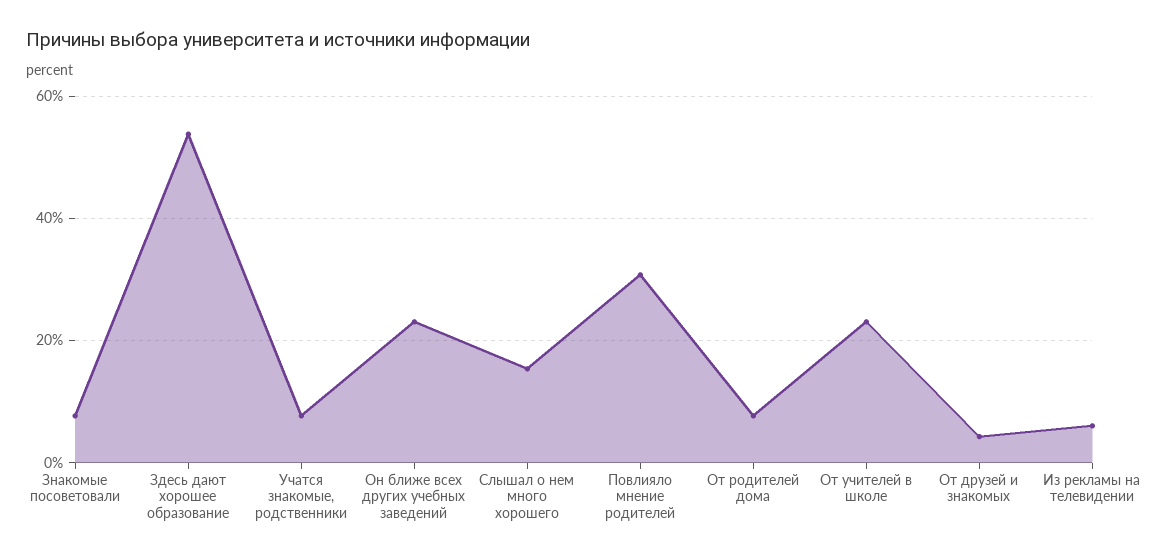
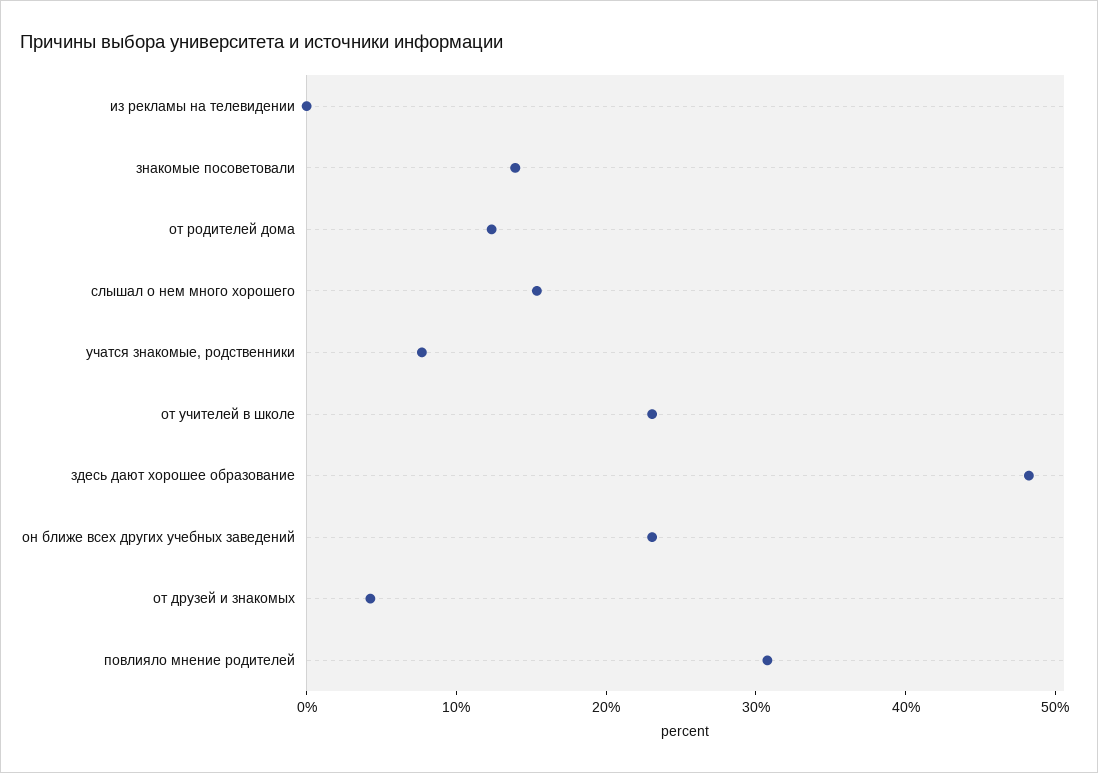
Знакомые посоветовали: 8 -> 14
Здесь дают хорошее образование: 54 -> 48
От родителей дома: 8 -> 12
Из рекламы на телевидении: 6 -> 0

